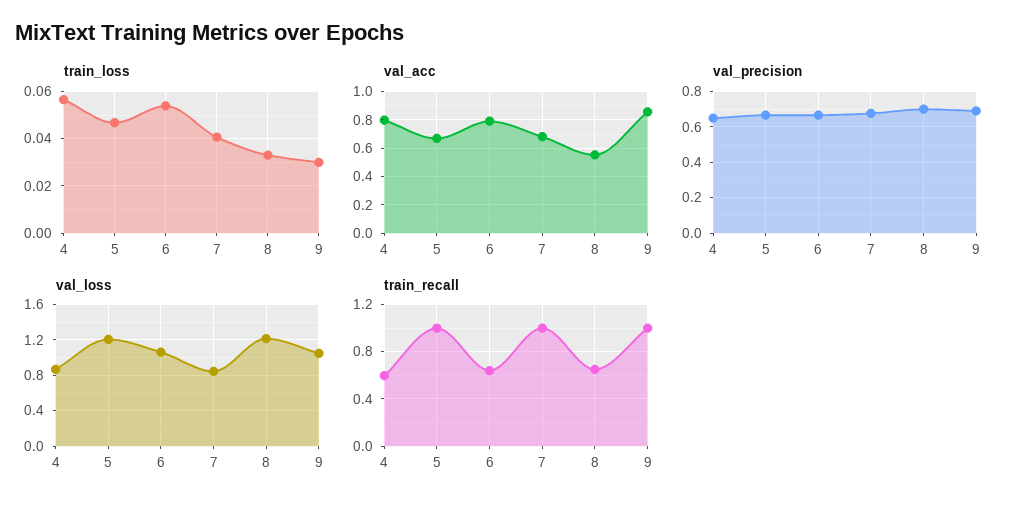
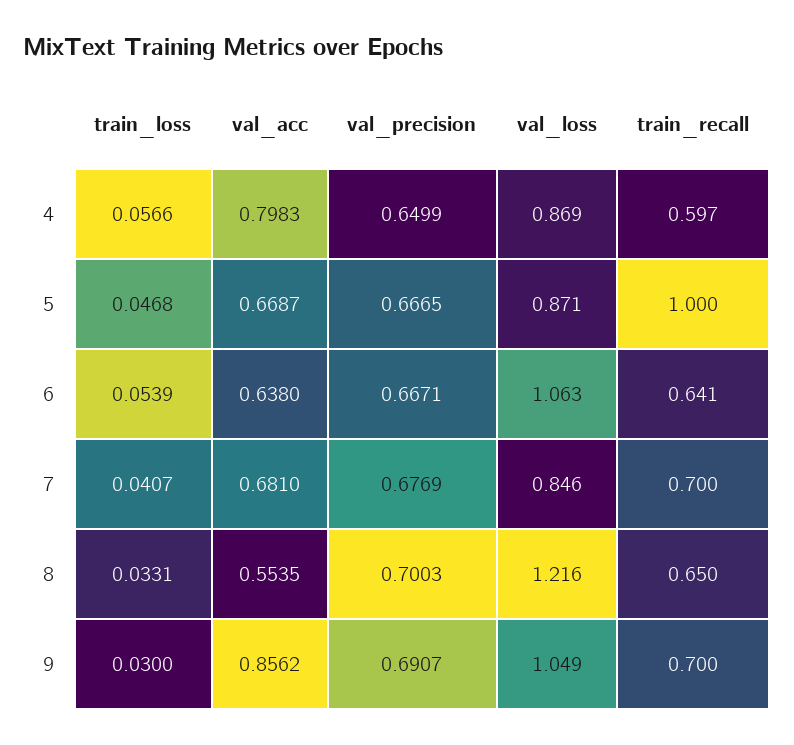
val_acc, 6: 0.8 -> 0.638
val_loss, 5: 1.2 -> 0.871
train_recall, 7: 1 -> 0.7
train_recall, 9: 1 -> 0.7

